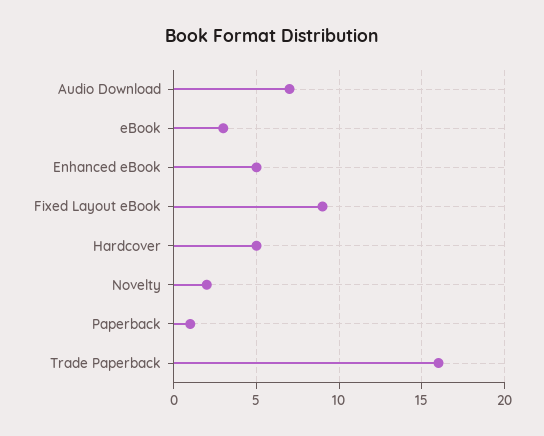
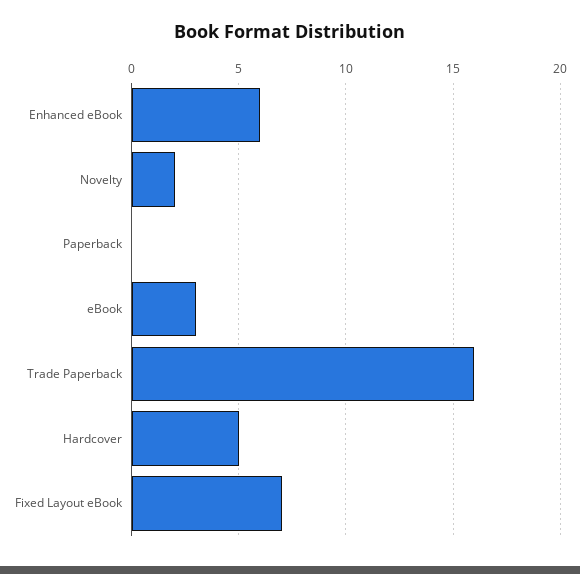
Audio Download: 7 -> none
Enhanced eBook: 5 -> 6
Fixed Layout eBook: 9 -> 7
Paperback: 1 -> 0

